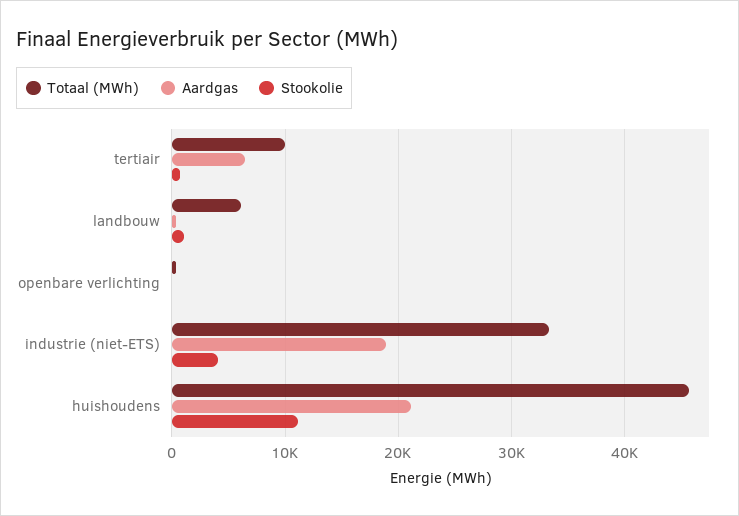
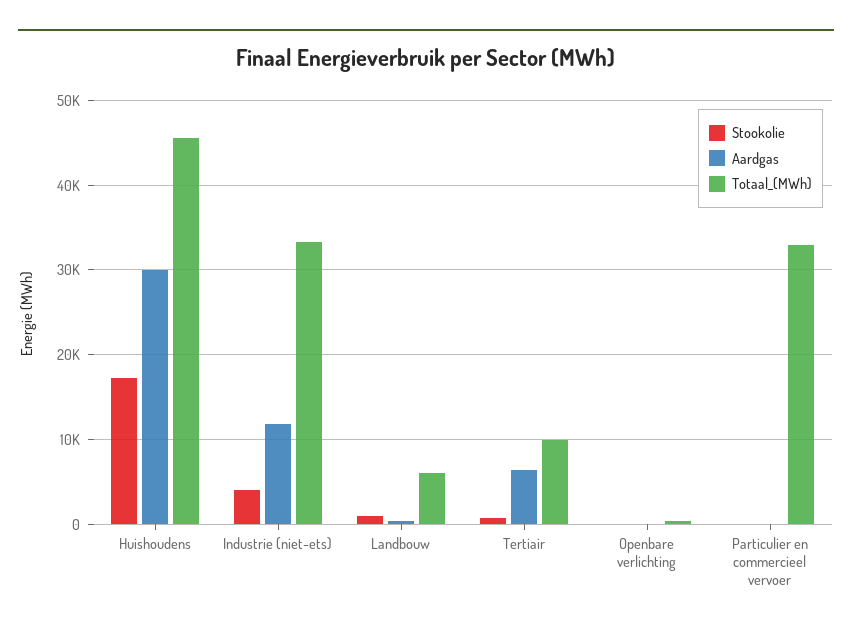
Aardgas, industrie (niet-ETS): 19000 -> 12000
Aardgas, huishoudens: 21000 -> 30000
Stookolie, huishoudens: 11000 -> 17000
Stookolie, Particulier en commercieel vervoer: none -> 0
Aardgas, Particulier en commercieel vervoer: none -> 0
Totaal (MWh), Particulier en commercieel vervoer: none -> 33000

